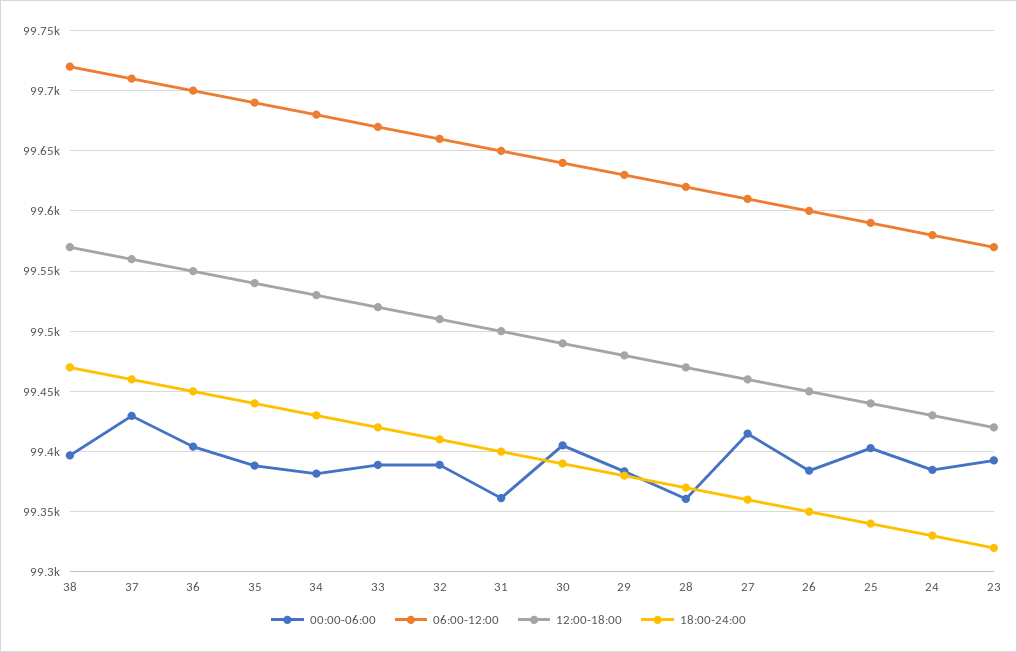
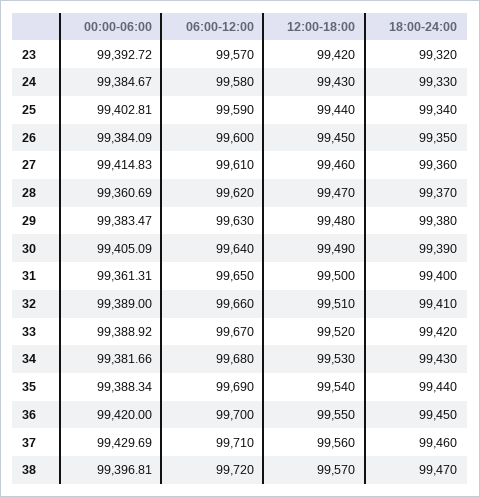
00:00-06:00, 36: 99405 -> 99420

